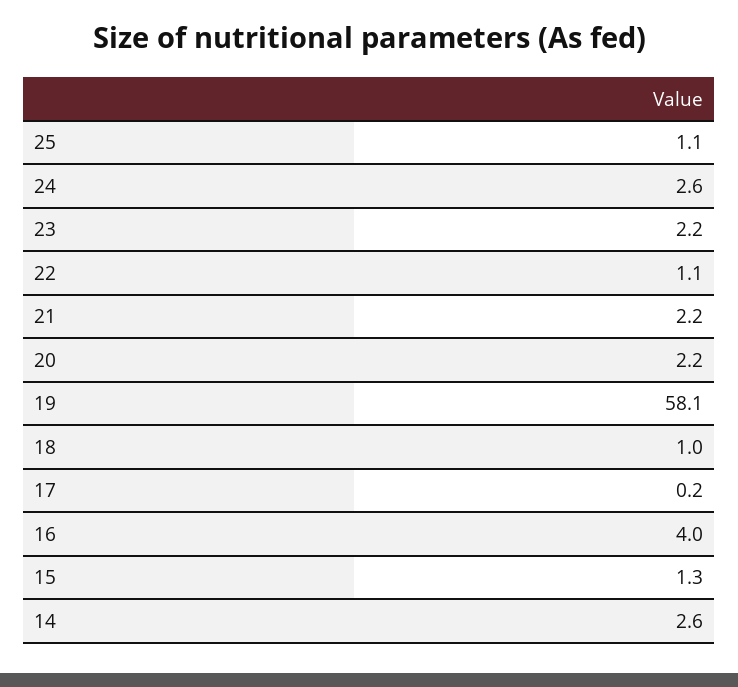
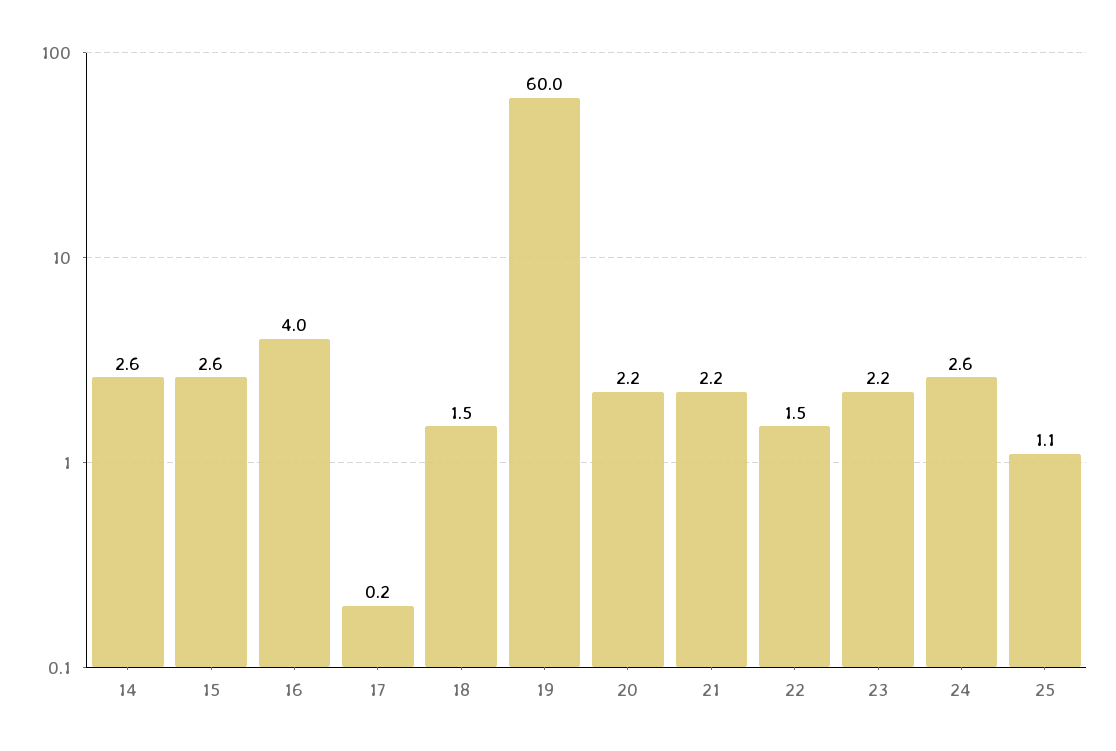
22: 1.1 -> 1.5
19: 58.1 -> 60
18: 1 -> 1.5
15: 1.3 -> 2.6

